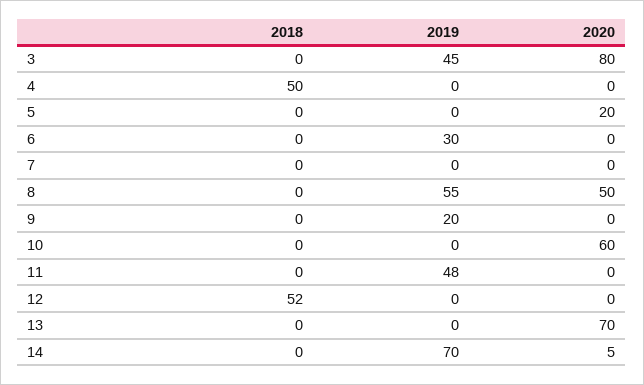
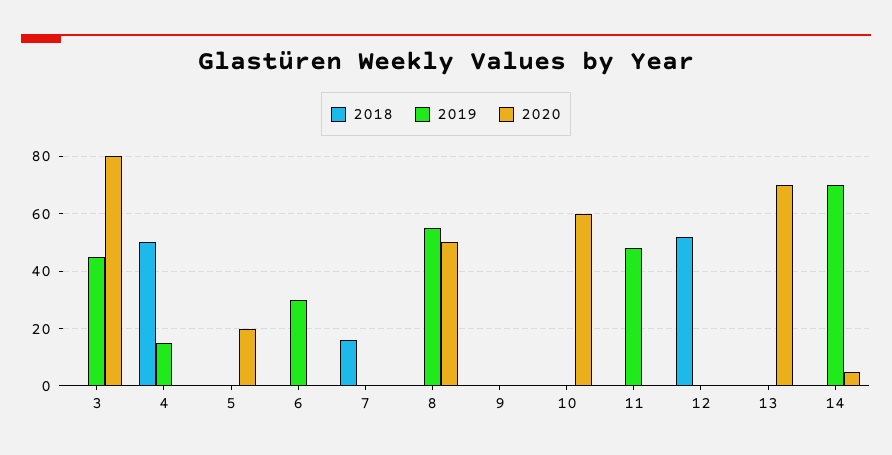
2019, 4: 0 -> 15
2018, 7: 0 -> 15
2019, 9: 20 -> 0

